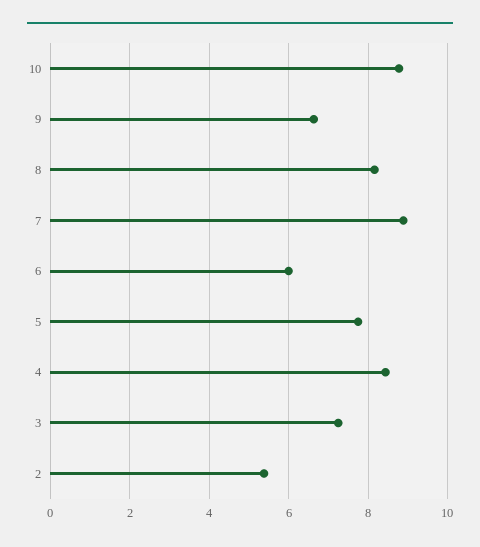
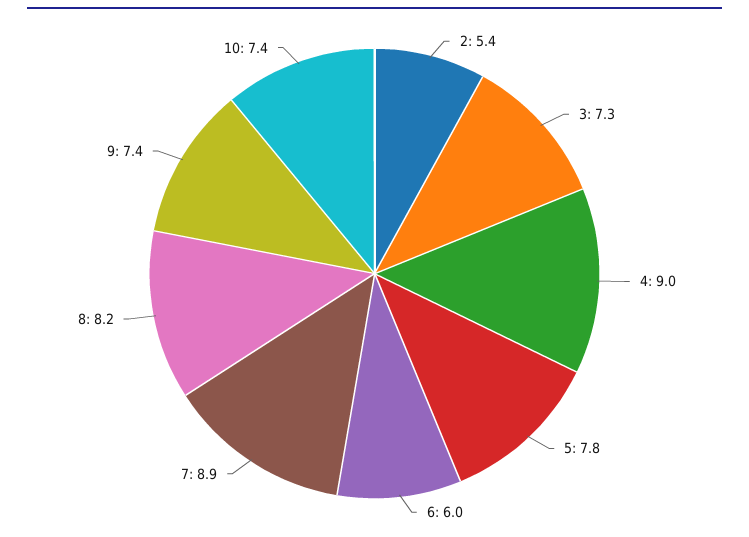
10: 8.8 -> 7.4
9: 6.6 -> 7.4
4: 8.4 -> 9

